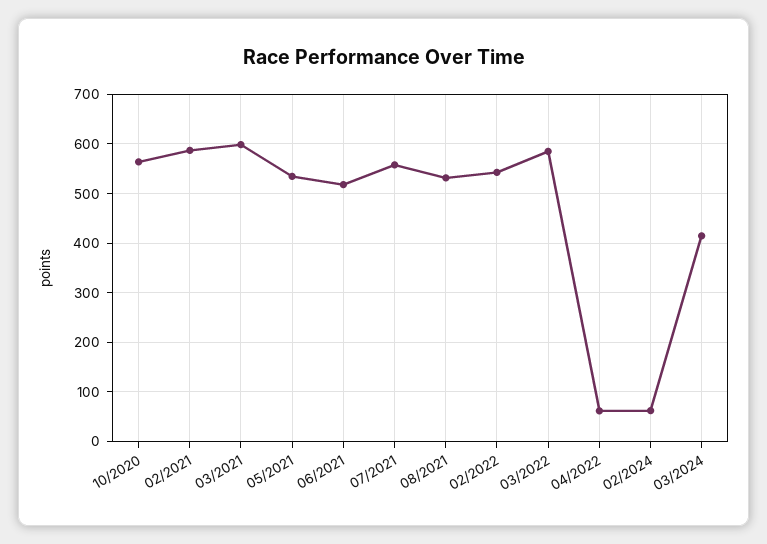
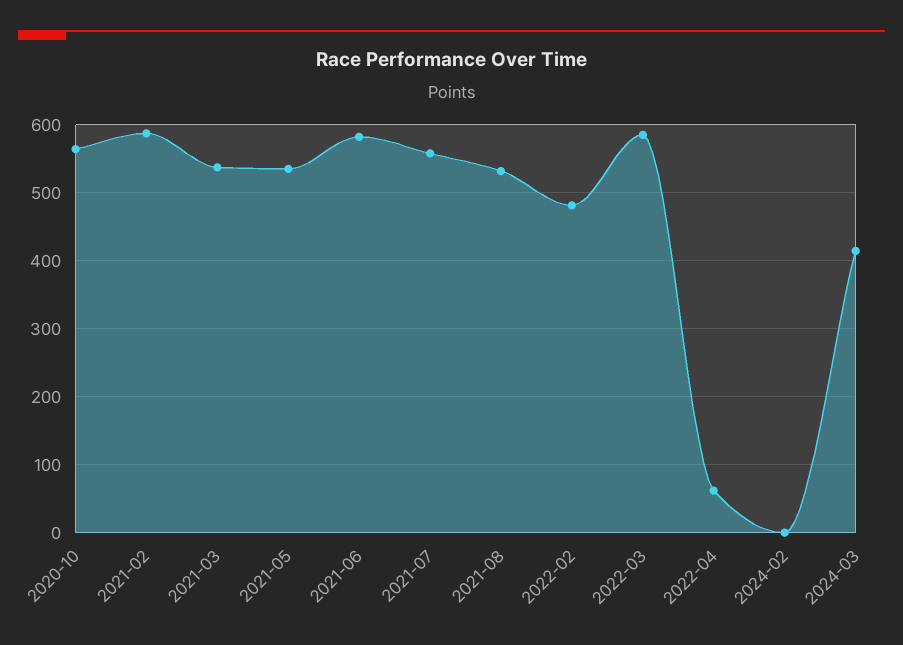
03/2021: 600 -> 540
06/2021: 520 -> 580
02/2022: 540 -> 480
02/2024: 60 -> 0

